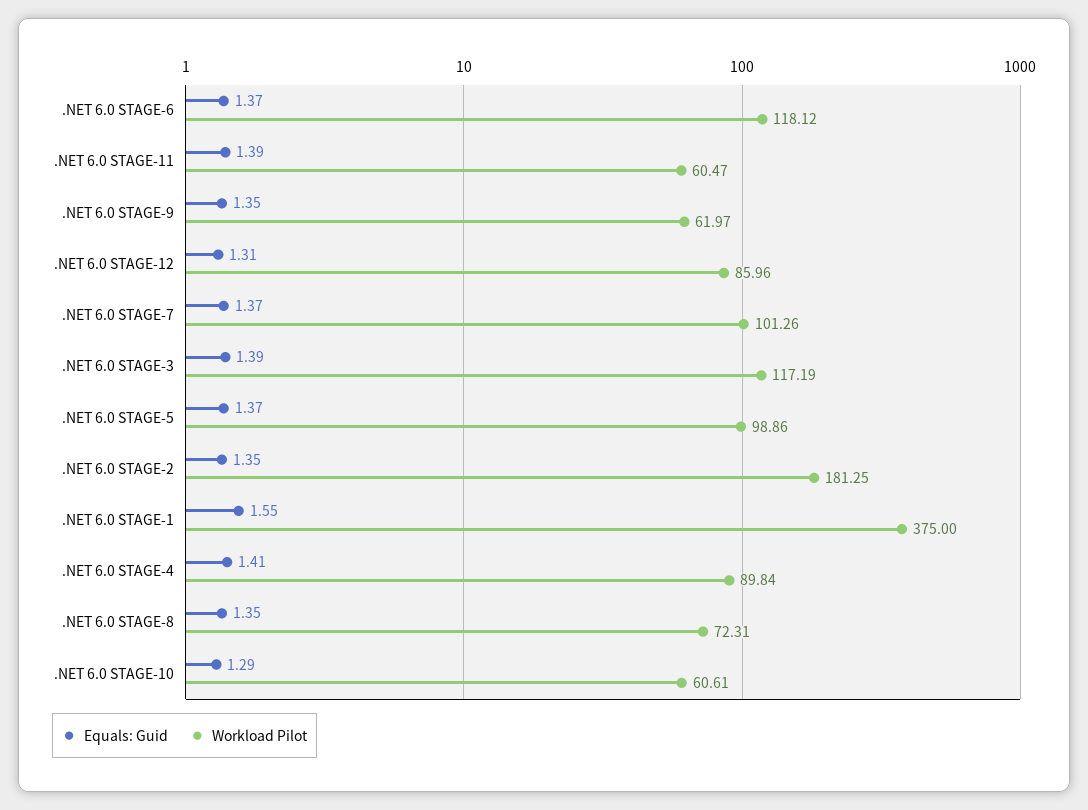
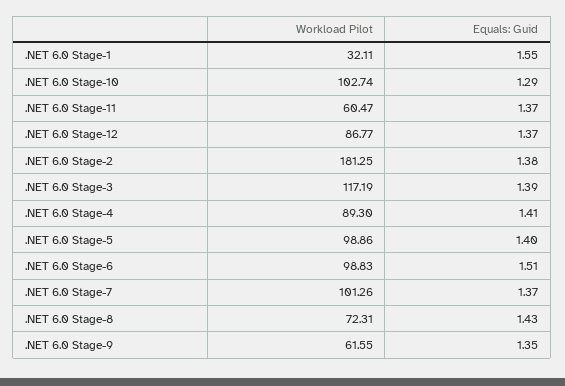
Equals: Guid, .NET 6.0 STAGE-6: 1.37 -> 1.51
Workload Pilot, .NET 6.0 STAGE-6: 118.12 -> 98.83
Equals: Guid, .NET 6.0 STAGE-11: 1.39 -> 1.37
Workload Pilot, .NET 6.0 STAGE-9: 61.97 -> 61.55
Equals: Guid, .NET 6.0 STAGE-12: 1.31 -> 1.37
Workload Pilot, .NET 6.0 STAGE-12: 85.96 -> 86.77
Equals: Guid, .NET 6.0 STAGE-5: 1.37 -> 1.4
Equals: Guid, .NET 6.0 STAGE-2: 1.35 -> 1.38
Workload Pilot, .NET 6.0 STAGE-1: 375 -> 32.11
Workload Pilot, .NET 6.0 STAGE-4: 89.84 -> 89.3
Equals: Guid, .NET 6.0 STAGE-8: 1.35 -> 1.43
Workload Pilot, .NET 6.0 STAGE-10: 60.61 -> 102.74

